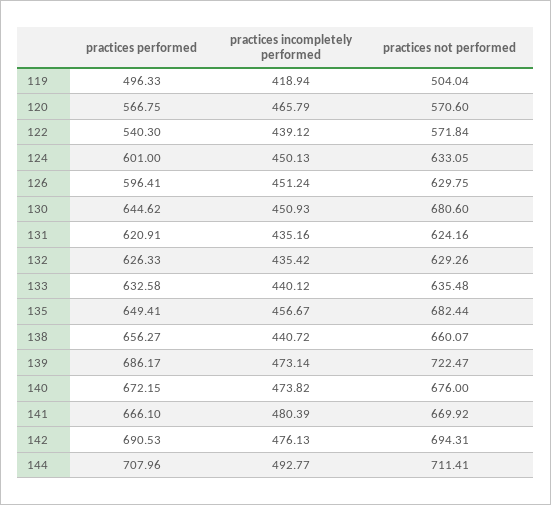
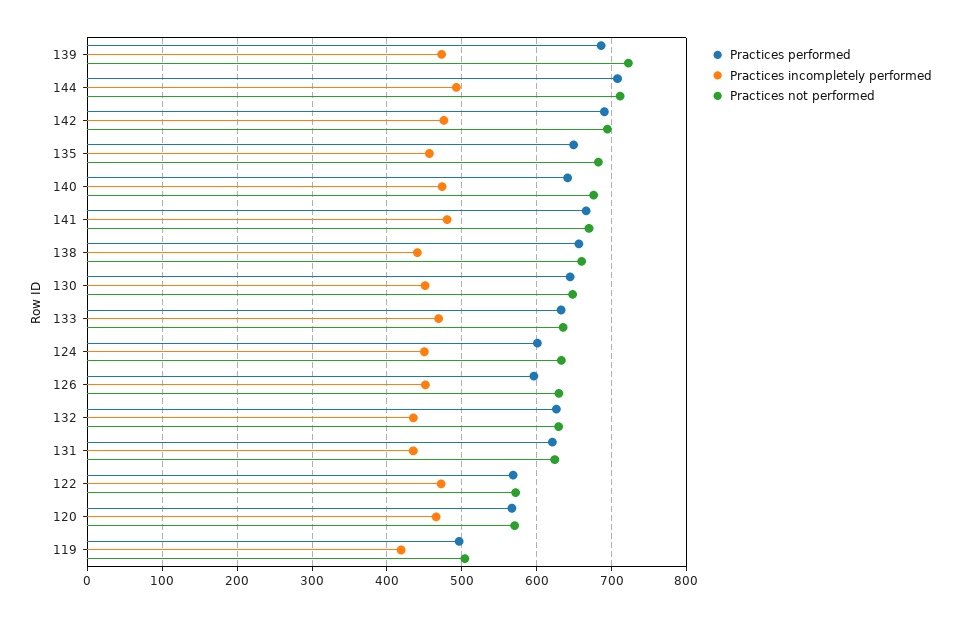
practices performed, 122: 540.3 -> 570
practices incompletely performed, 122: 439.12 -> 470
practices not performed, 130: 680.6 -> 650
practices incompletely performed, 133: 440.12 -> 470
practices performed, 140: 672.15 -> 640

